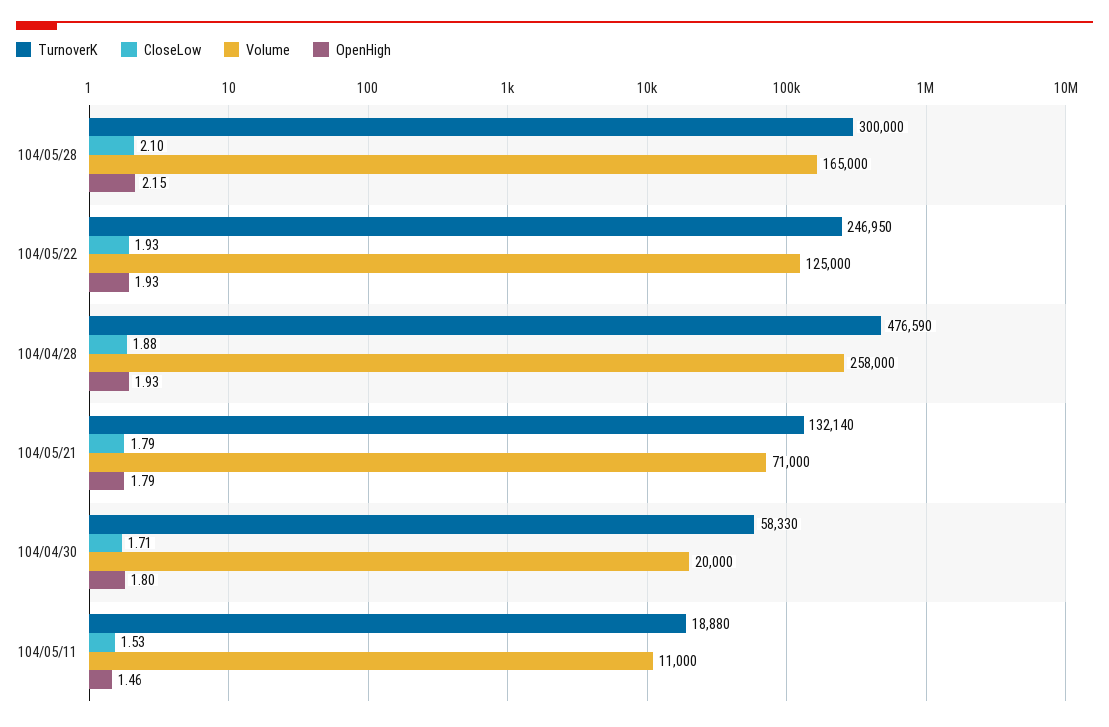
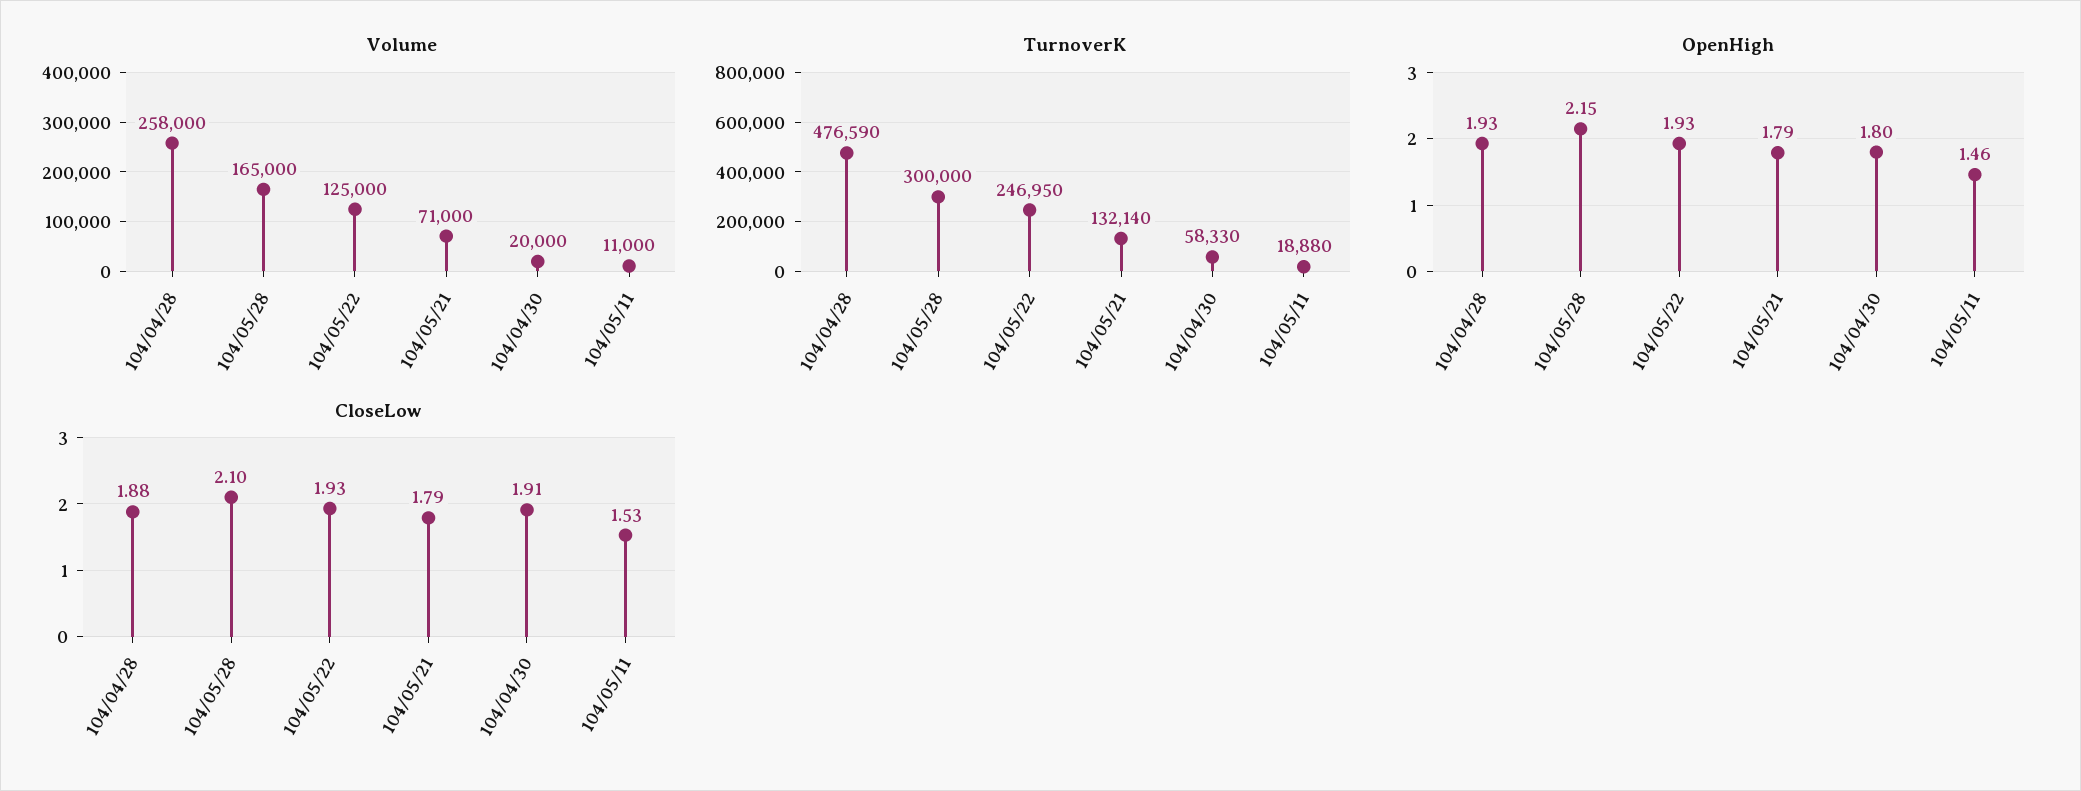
CloseLow, 104/04/30: 1.71 -> 1.91

